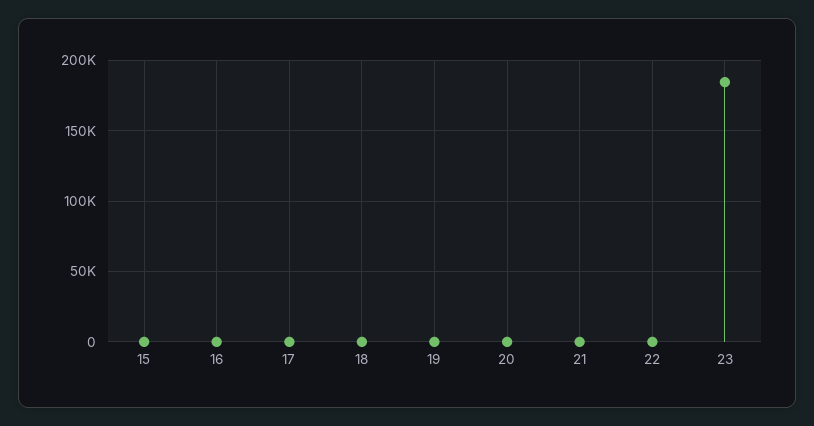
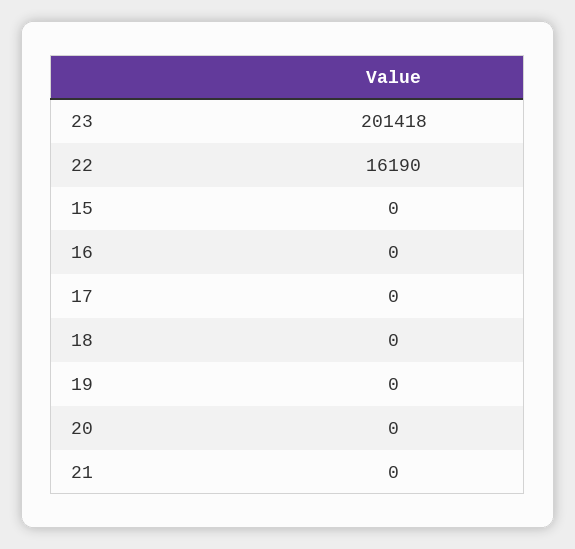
22: 0 -> 16190
23: 185000 -> 201418

